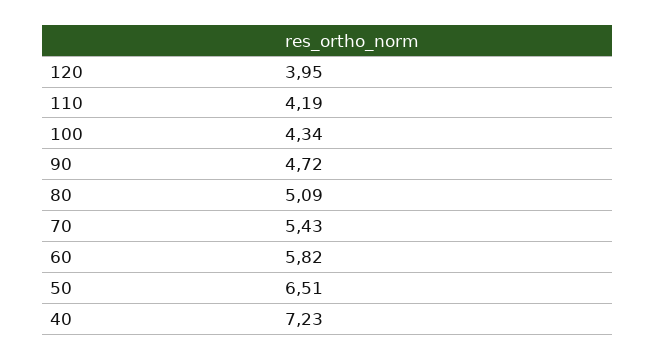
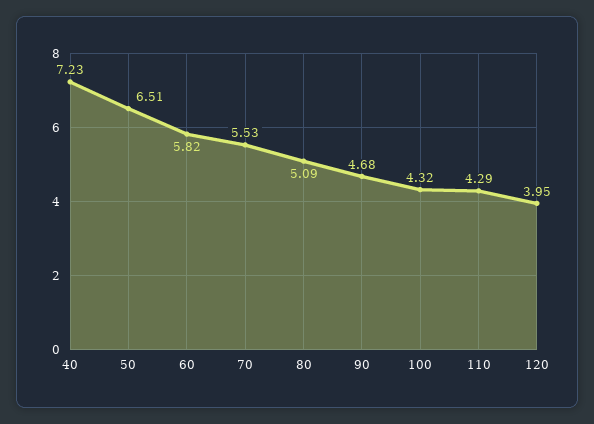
110: 4.19 -> 4.29
100: 4.34 -> 4.32
90: 4.72 -> 4.68
70: 5.43 -> 5.53

